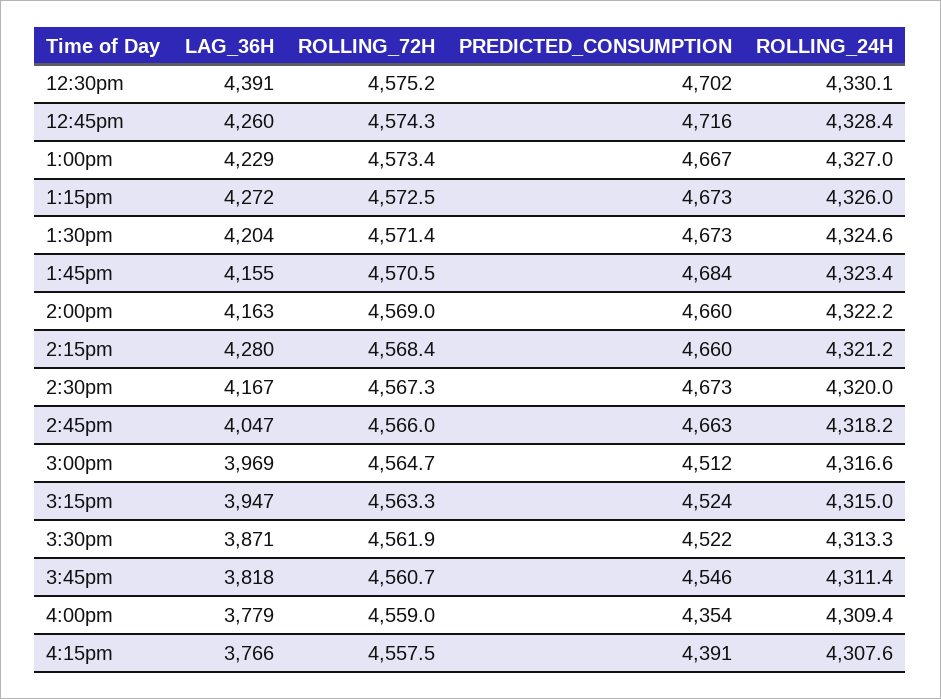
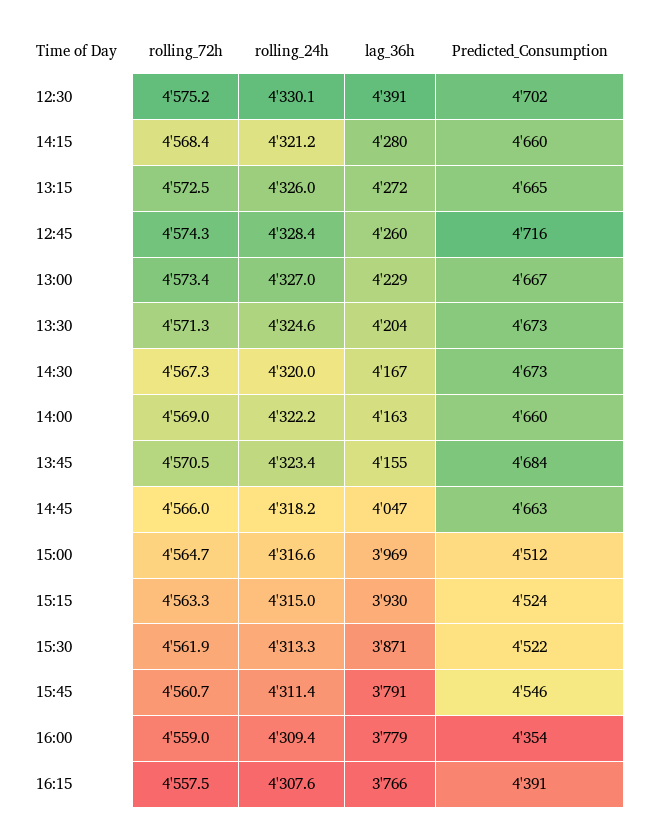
PREDICTED_CONSUMPTION, 1:15pm: 4673 -> 4665
ROLLING_72H, 1:30pm: 4571.4 -> 4571.3
LAG_36H, 3:15pm: 3947 -> 3930
LAG_36H, 3:45pm: 3818 -> 3791

